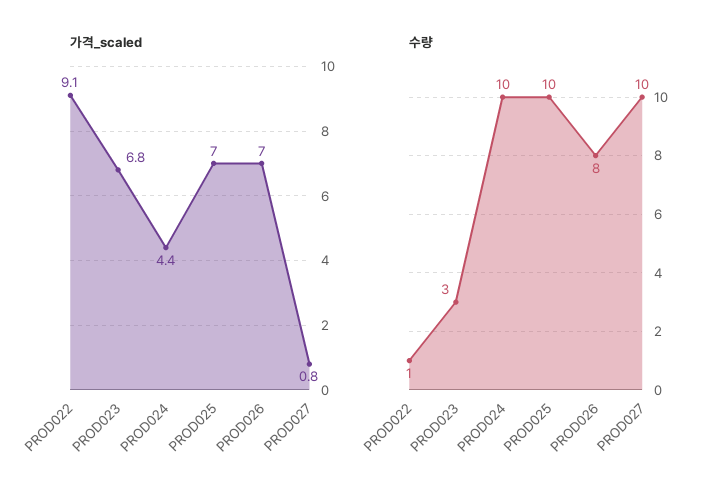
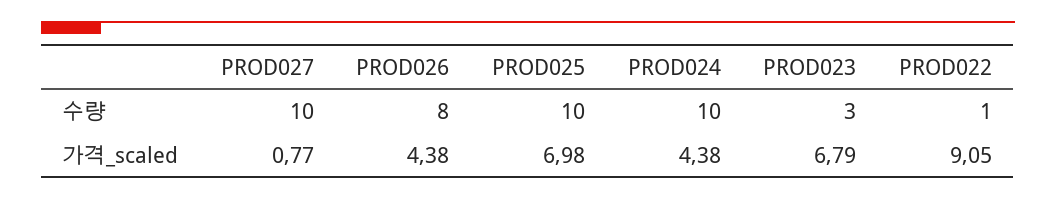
가격_scaled, PROD026: 7 -> 4.38

